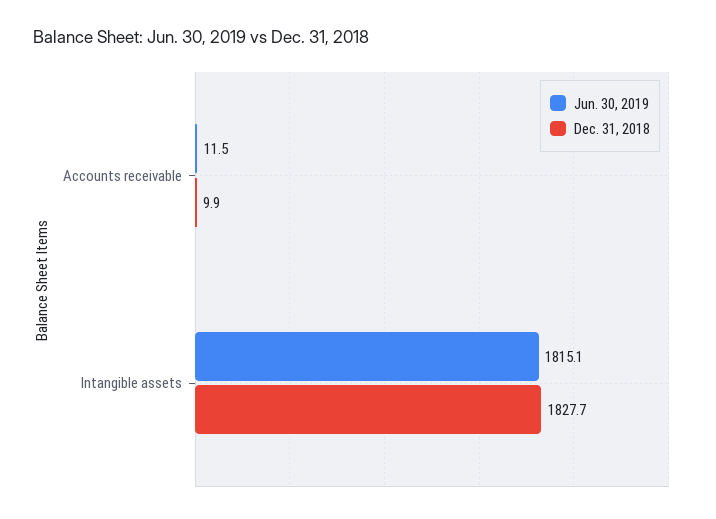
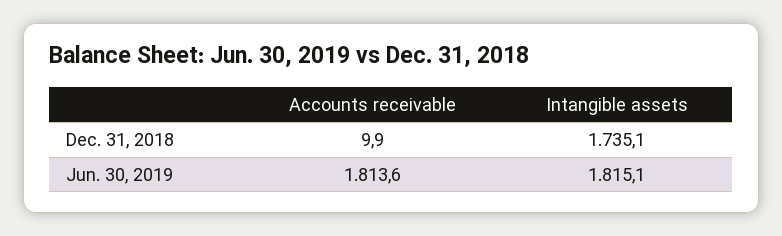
Jun. 30, 2019, Accounts receivable: 11.5 -> 1813.6
Dec. 31, 2018, Intangible assets: 1827.7 -> 1735.1

